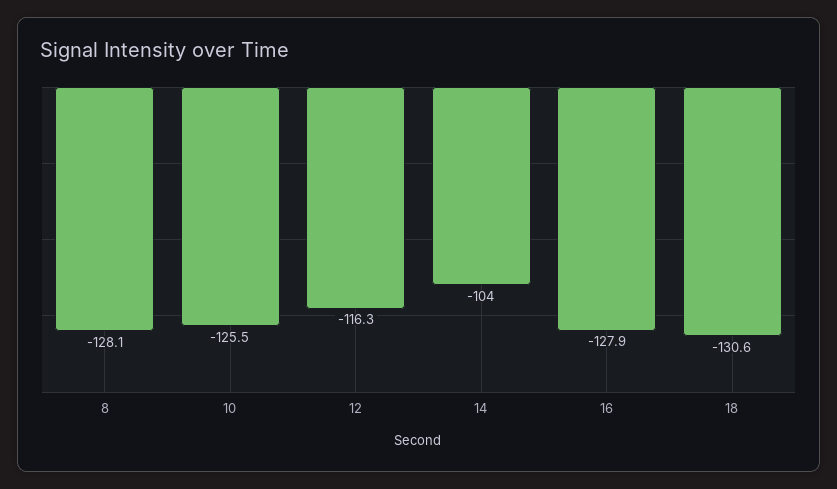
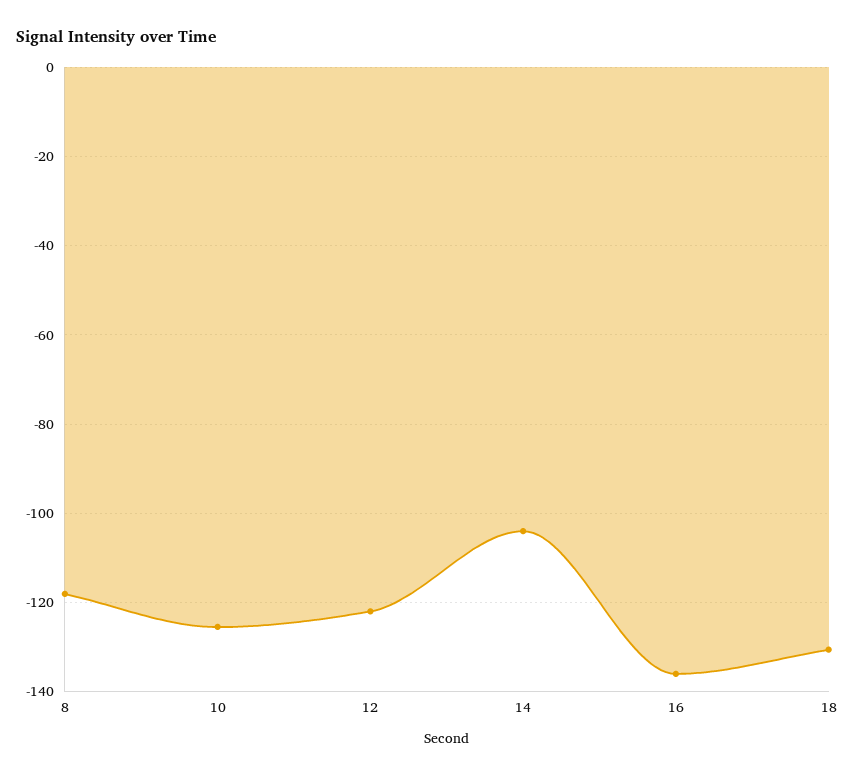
8: -128.1 -> -118
12: -116.3 -> -122
16: -127.9 -> -136

